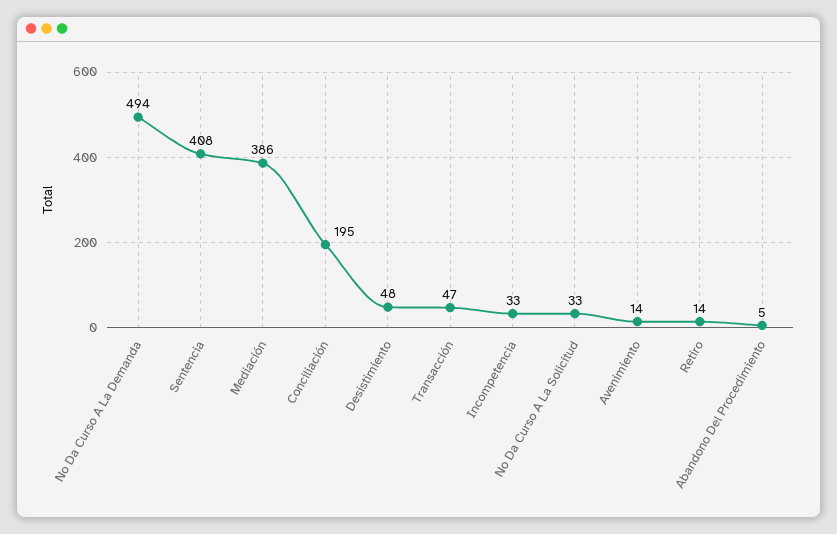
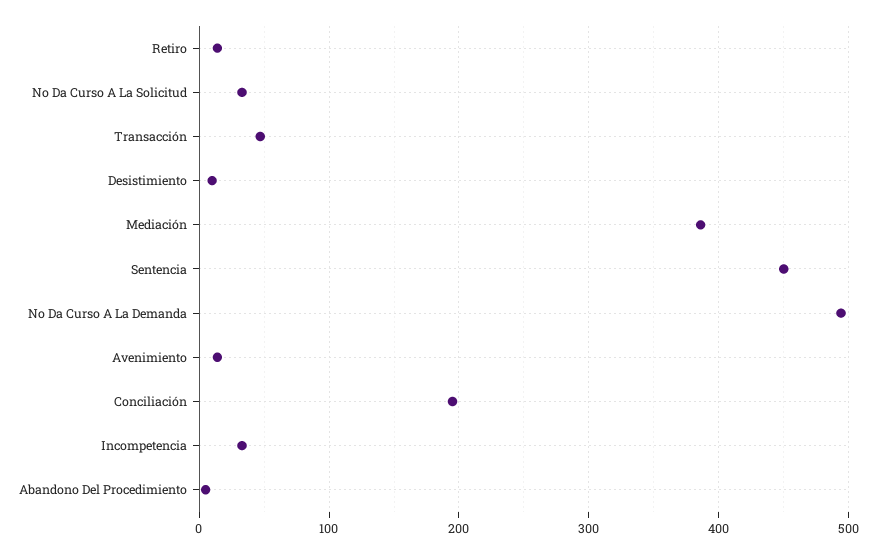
Sentencia: 408 -> 450
Desistimiento: 48 -> 10

